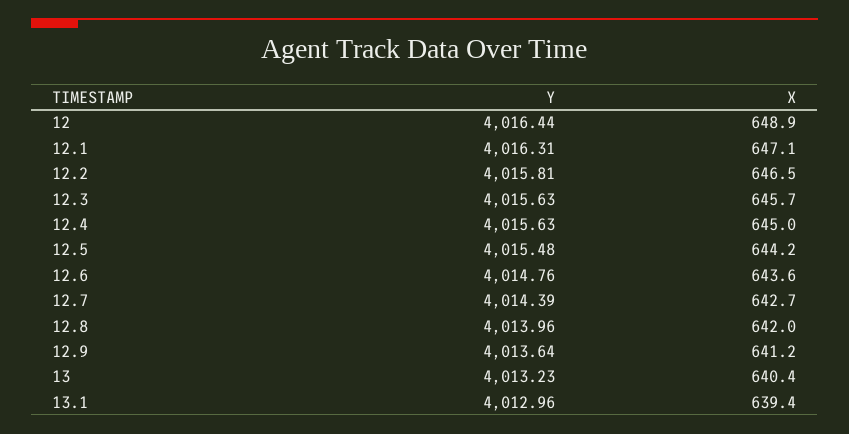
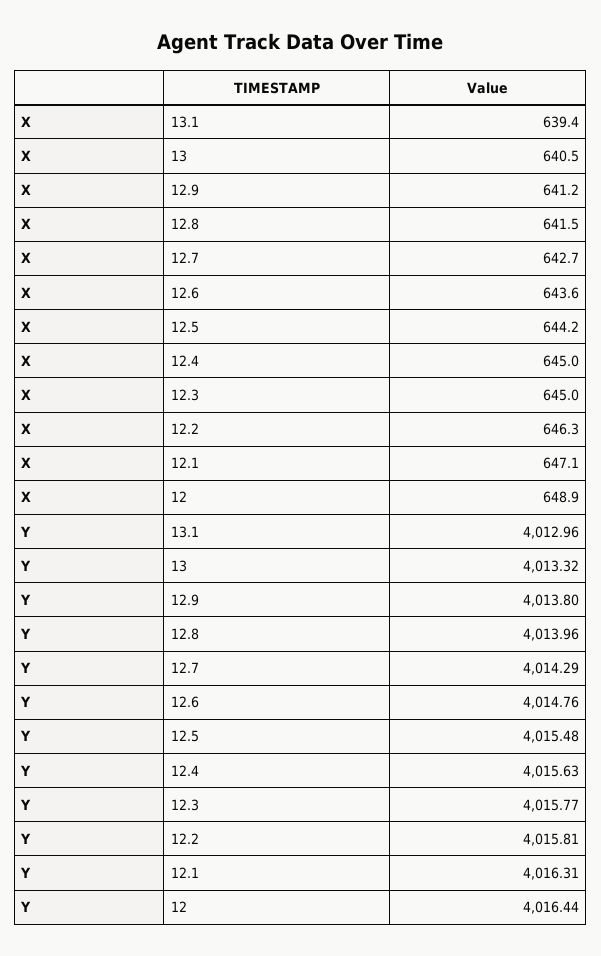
X, 12.2: 646.5 -> 646.3
Y, 12.3: 4015.63 -> 4015.77
X, 12.3: 645.7 -> 645
Y, 12.7: 4014.39 -> 4014.29
X, 12.8: 642 -> 641.5
Y, 12.9: 4013.64 -> 4013.8
Y, 13: 4013.23 -> 4013.32
X, 13: 640.4 -> 640.5

